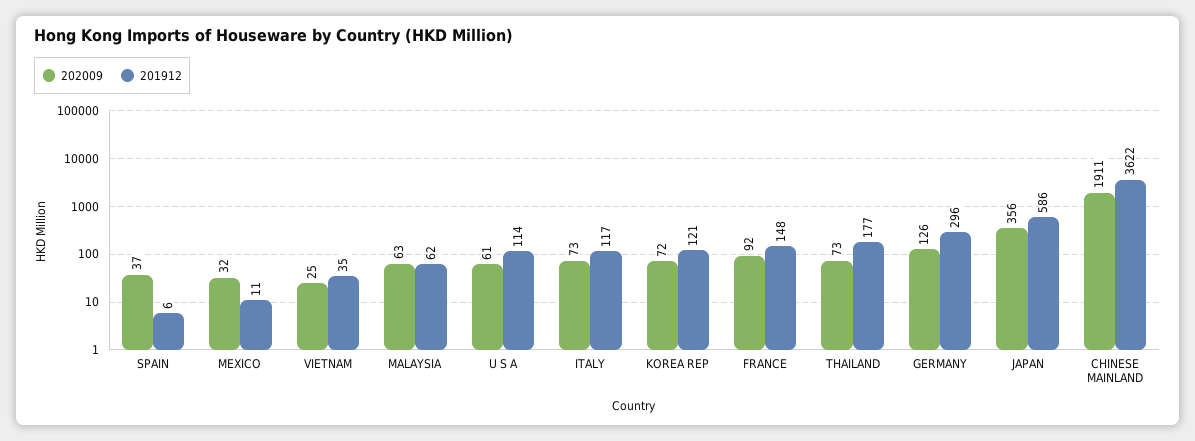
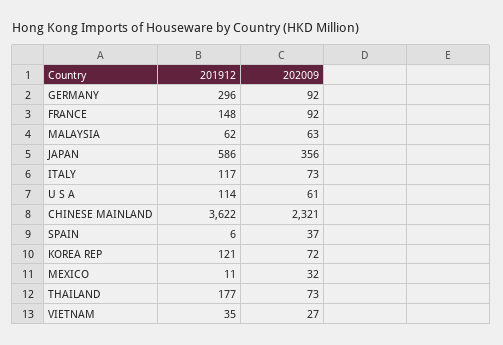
202009, VIETNAM: 25 -> 27
202009, GERMANY: 126 -> 92
202009, CHINESE MAINLAND: 1911 -> 2321

